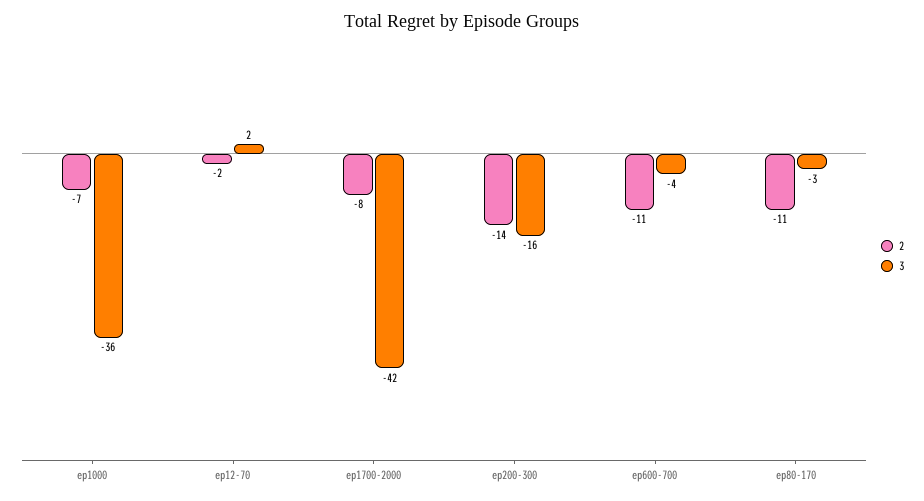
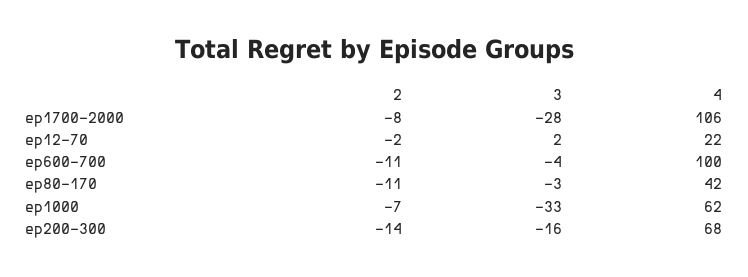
3, ep1000: -36 -> -33
3, ep1700-2000: -42 -> -28
4, ep1700-2000: none -> 106
4, ep12-70: none -> 22
4, ep600-700: none -> 100
4, ep80-170: none -> 42
4, ep1000: none -> 62
4, ep200-300: none -> 68

